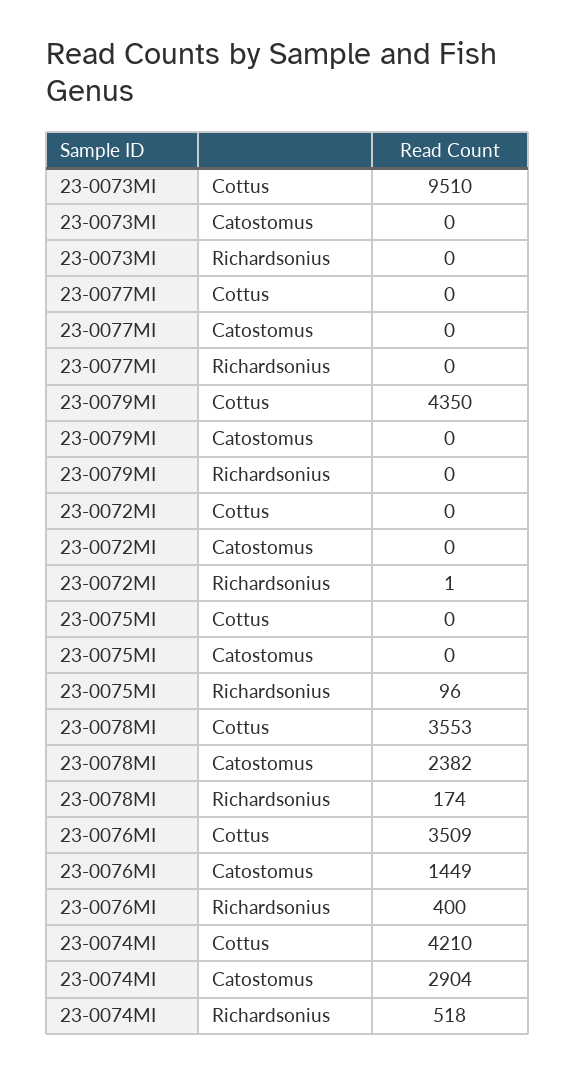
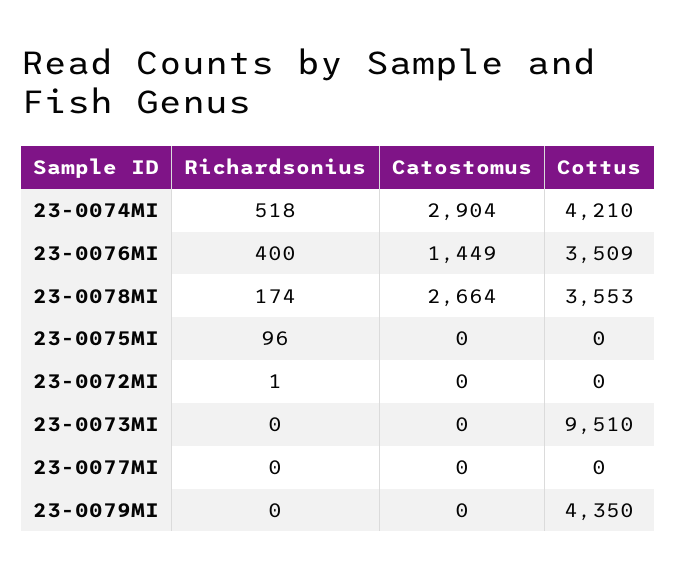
23-0078MI, Catostomus: 2382 -> 2664

